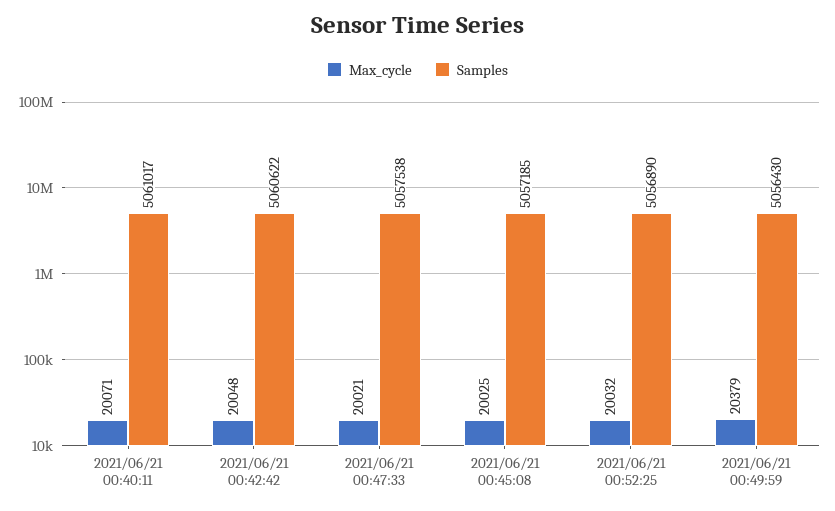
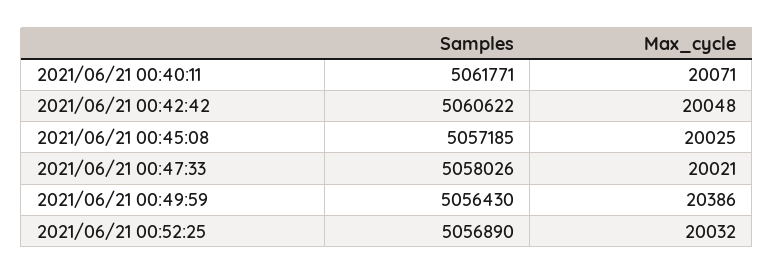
Samples, 2021/06/21 00:40:11: 5061017 -> 5061771
Samples, 2021/06/21 00:47:33: 5057538 -> 5058026
Max_cycle, 2021/06/21 00:49:59: 20379 -> 20386

